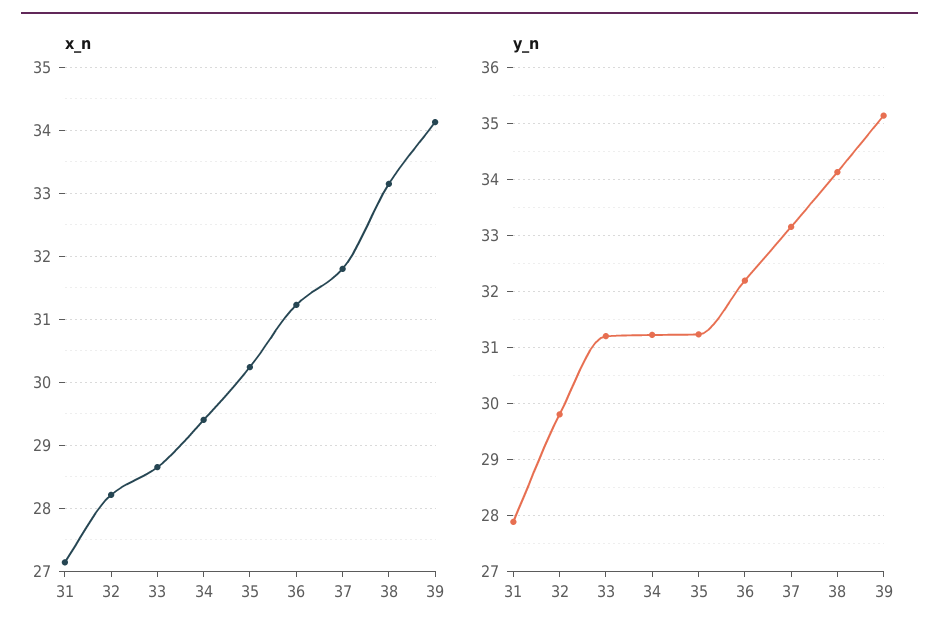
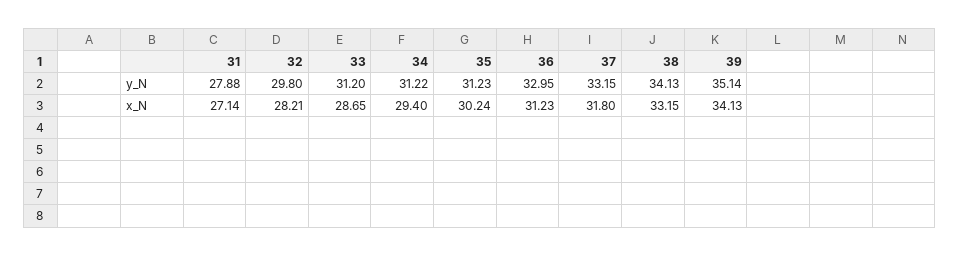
y_n, 36: 32.2 -> 32.95

